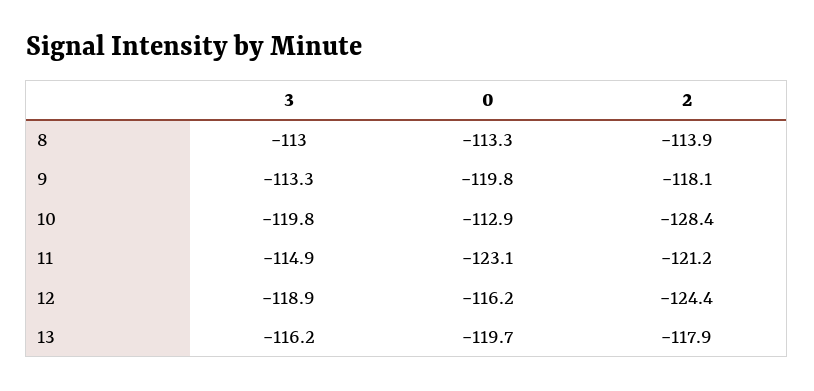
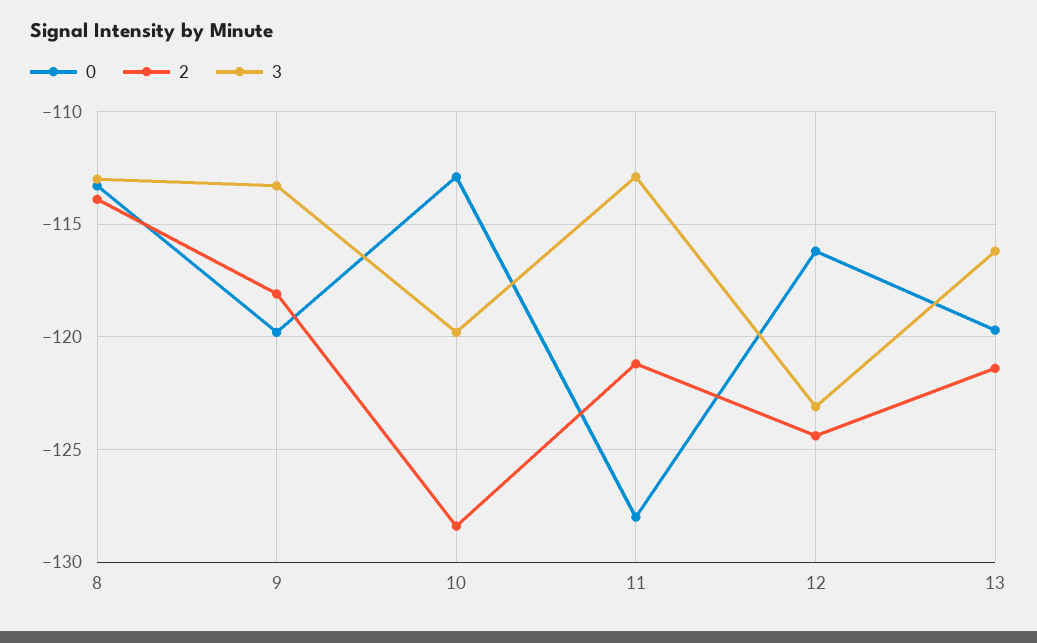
3, 11: -114.9 -> -113
0, 11: -123.1 -> -128
3, 12: -118.9 -> -123
2, 13: -117.9 -> -121.5

